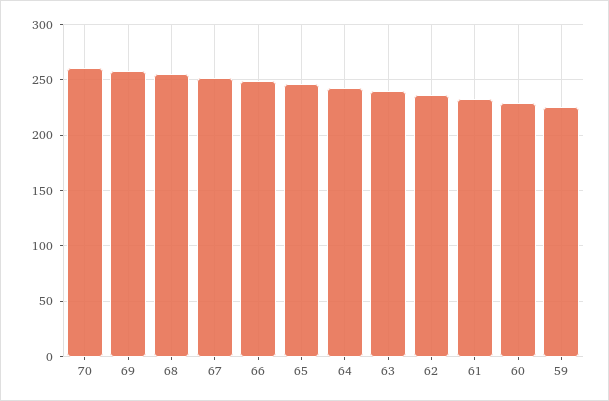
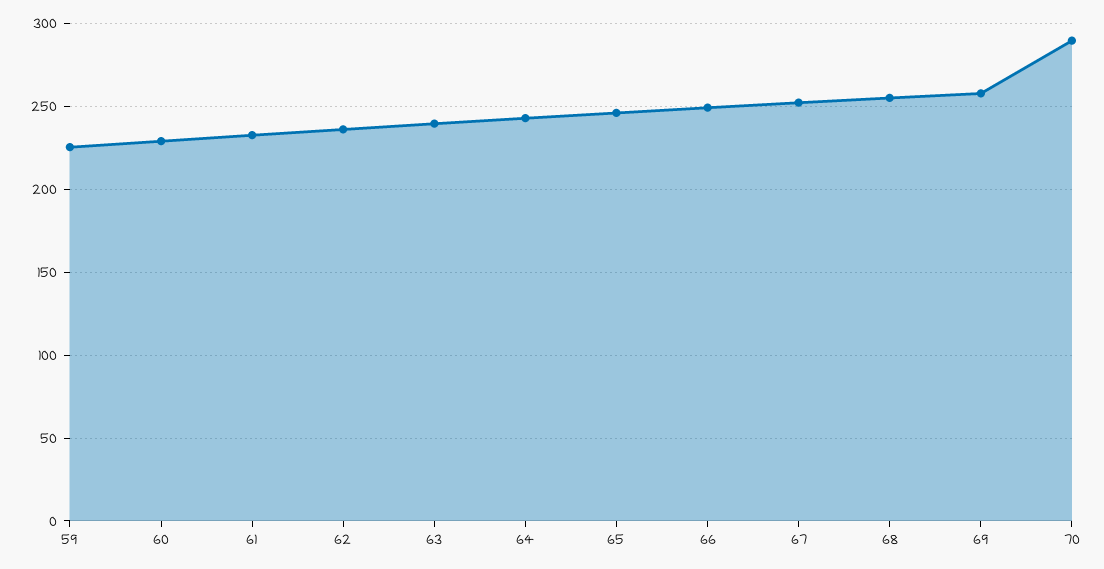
70: 260 -> 290

